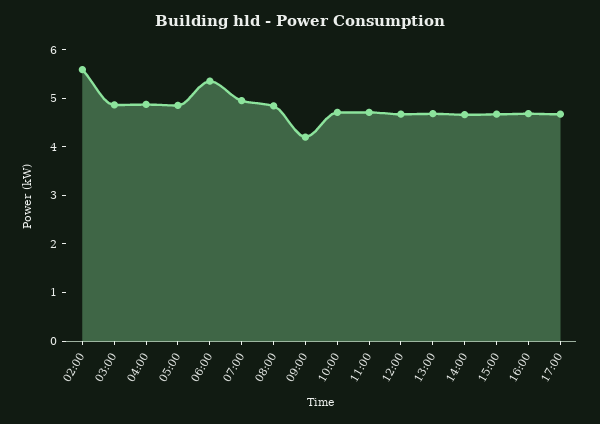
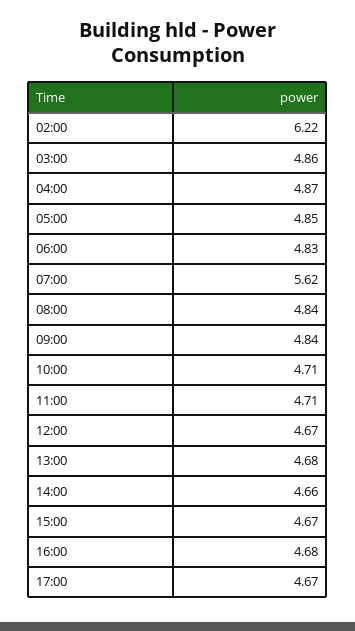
02:00: 5.6 -> 6.22
06:00: 5.4 -> 4.83
07:00: 5 -> 5.62
09:00: 4.2 -> 4.84

